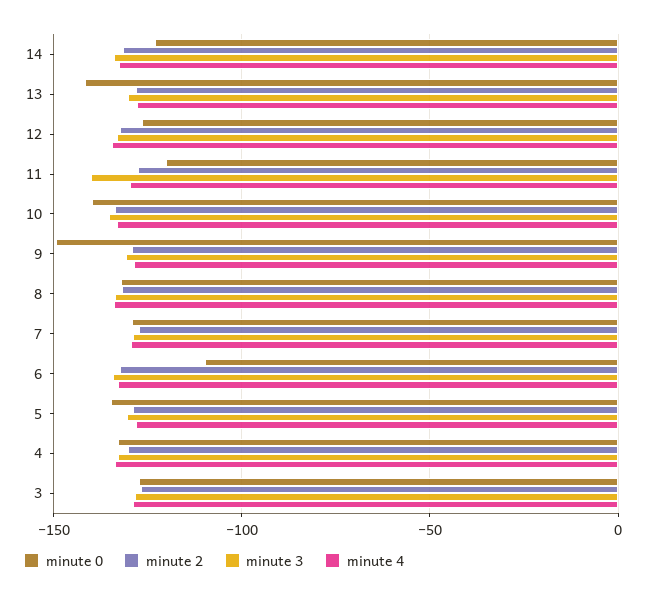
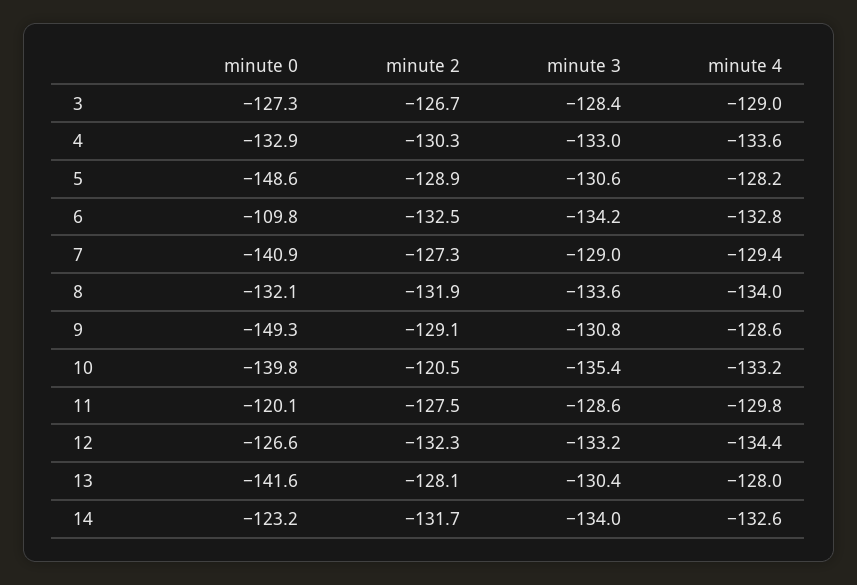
minute 3, 11: -140 -> -128.6
minute 2, 10: -135 -> -120.5
minute 0, 7: -130 -> -140.9
minute 0, 5: -135 -> -148.6

